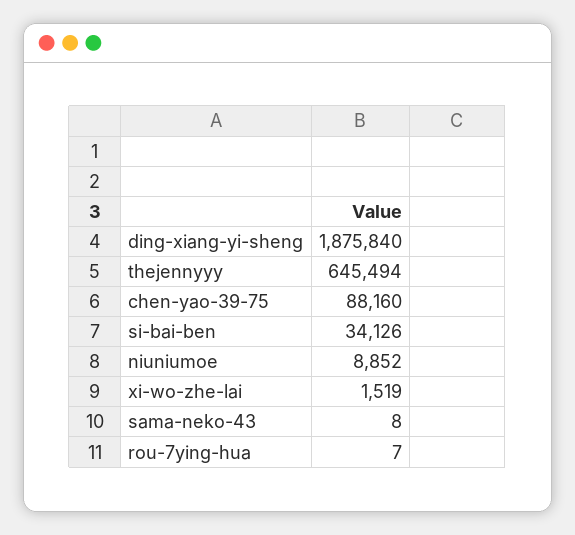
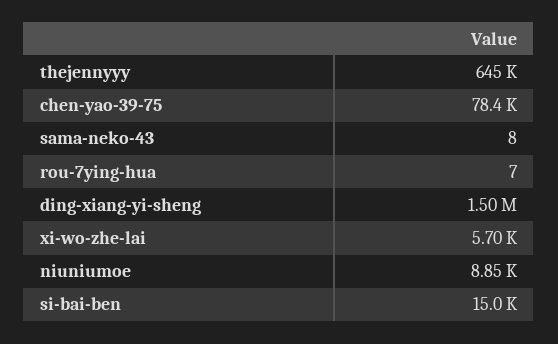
ding-xiang-yi-sheng: 1875840 -> 1500000
chen-yao-39-75: 88160 -> 78400
si-bai-ben: 34126 -> 15000
xi-wo-zhe-lai: 1519 -> 5700

